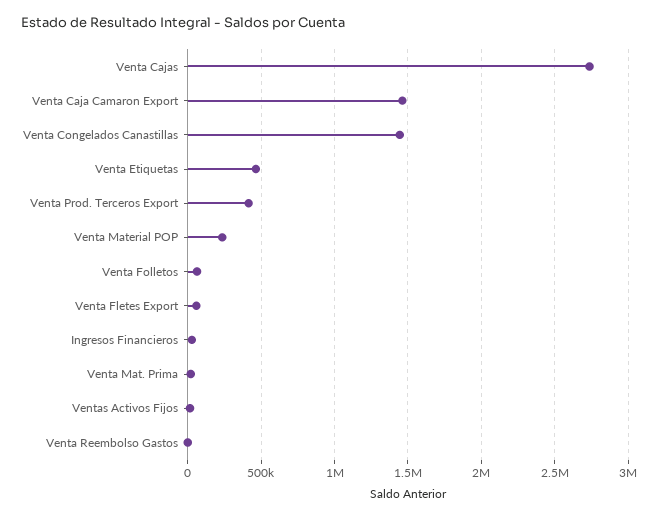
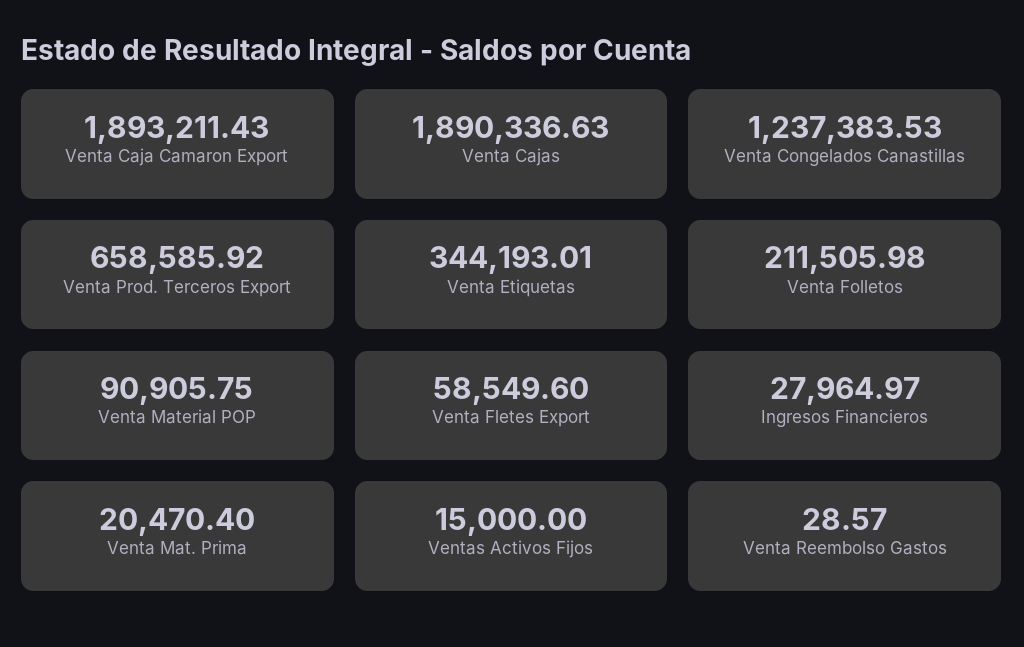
Venta Cajas: 2750000 -> 1890336.63
Venta Caja Camaron Export: 1450000 -> 1893211.43
Venta Congelados Canastillas: 1450000 -> 1237383.53
Venta Etiquetas: 450000 -> 344193.01
Venta Prod. Terceros Export: 400000 -> 658585.92
Venta Material POP: 250000 -> 90905.75
Venta Folletos: 50000 -> 211505.98

